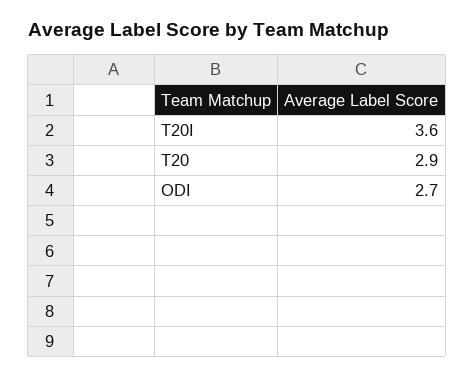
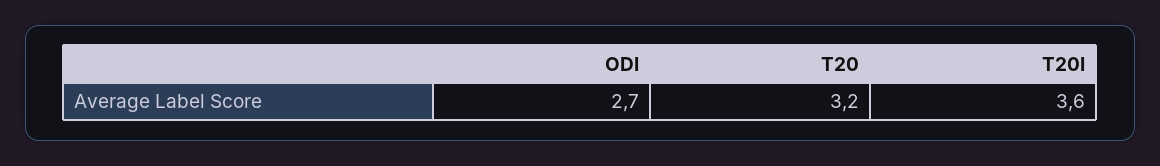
T20: 2.9 -> 3.2

